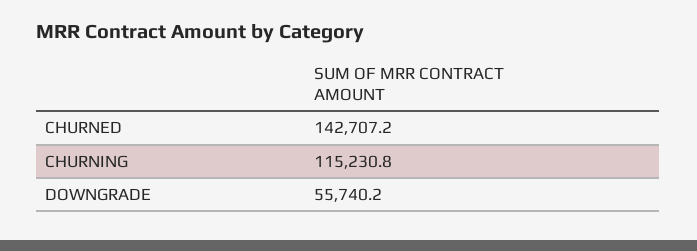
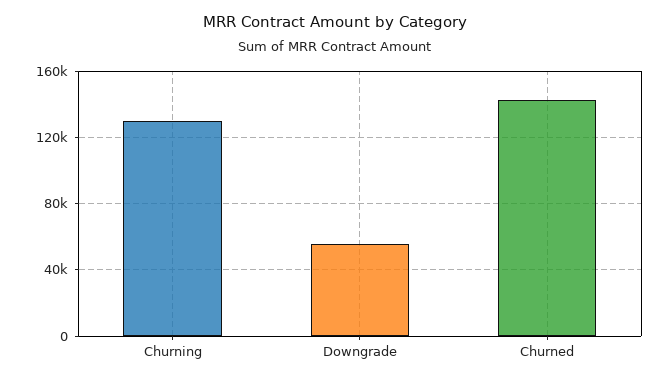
CHURNING: 115230.8 -> 130000

